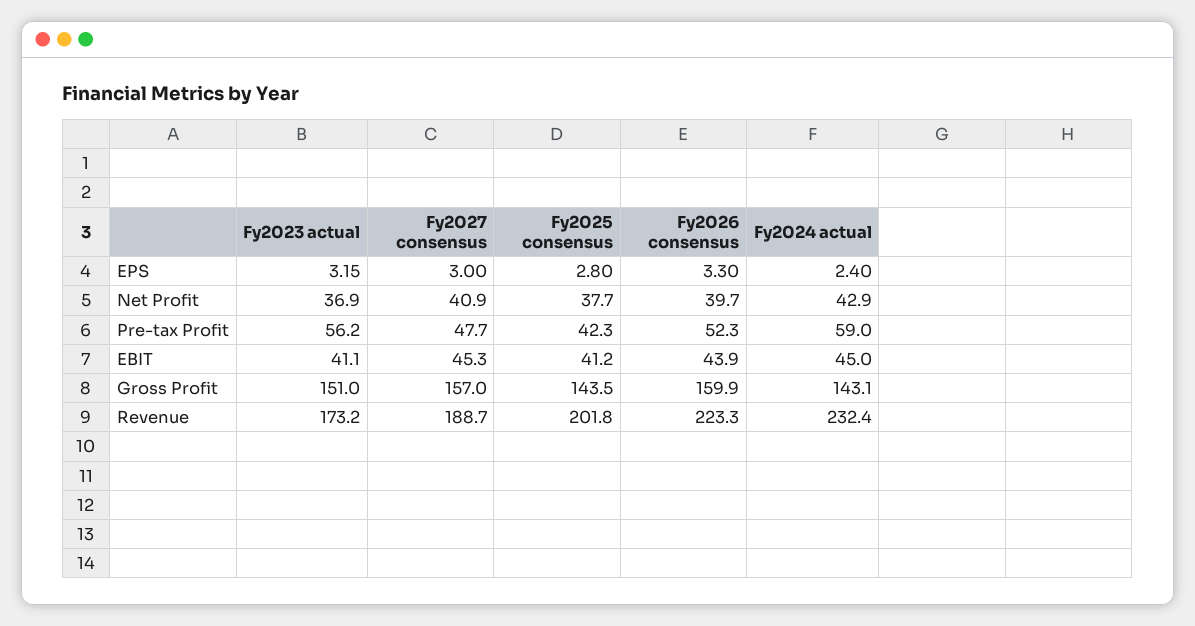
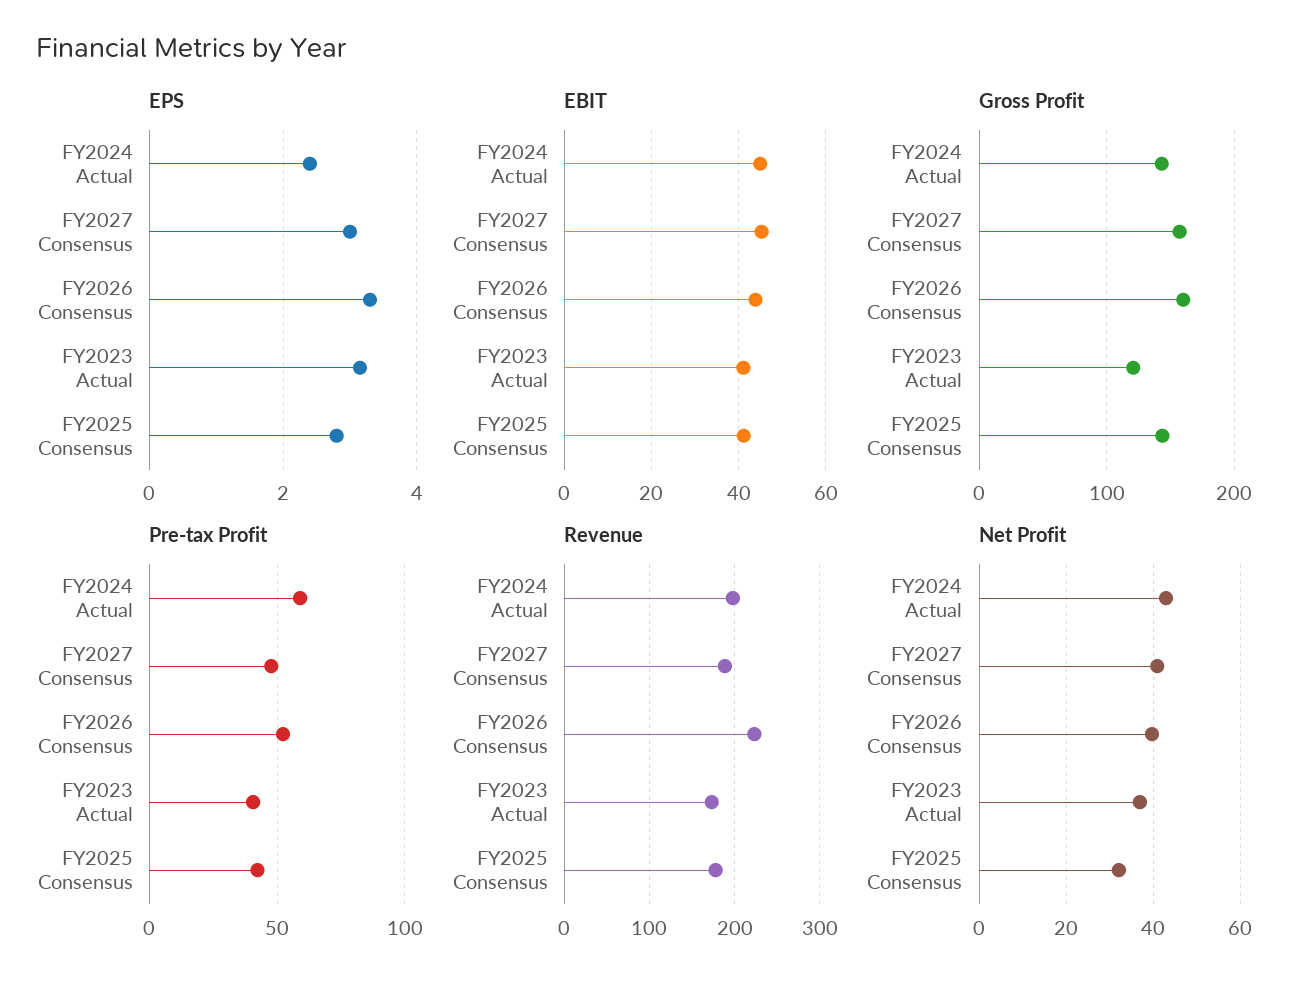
Net Profit, Fy2025 consensus: 37.7 -> 32
Pre-tax Profit, Fy2023 actual: 56.2 -> 40
Gross Profit, Fy2023 actual: 151 -> 120
Revenue, Fy2025 consensus: 201.8 -> 180
Revenue, Fy2024 actual: 232.4 -> 200

